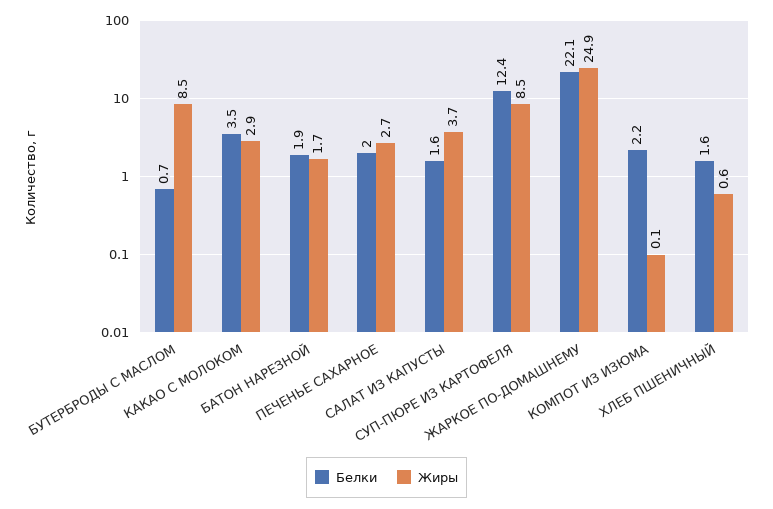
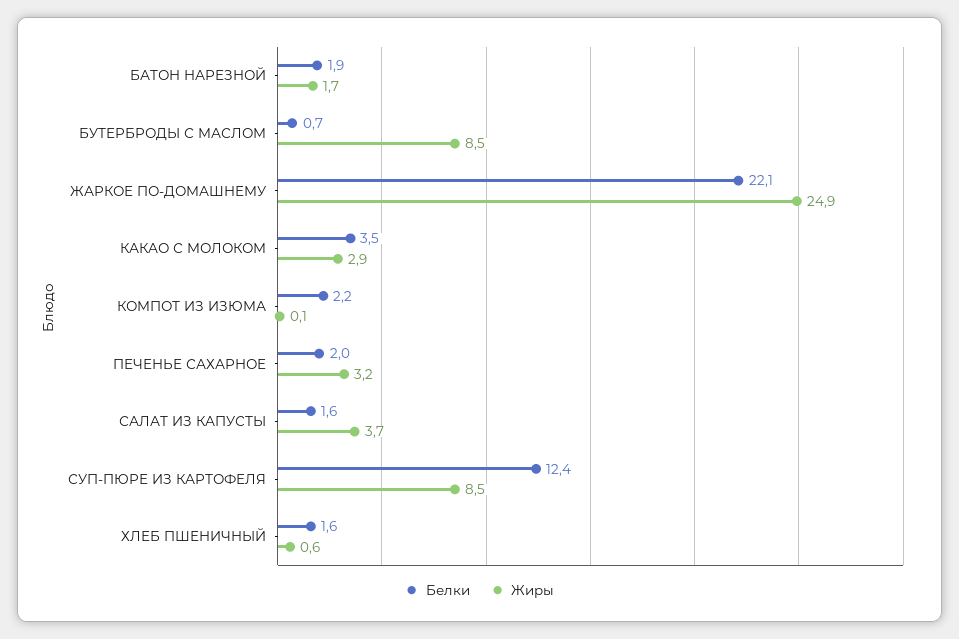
Жиры, ПЕЧЕНЬЕ САХАРНОЕ: 2.7 -> 3.2

